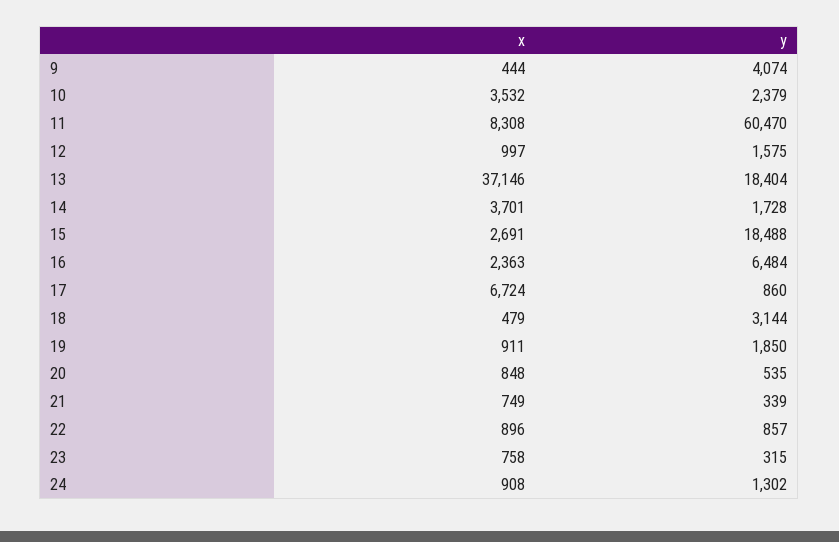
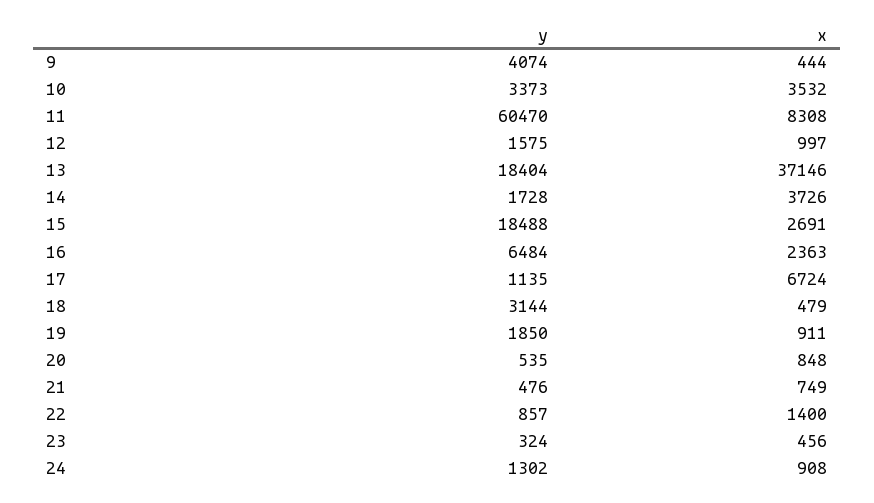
y, 10: 2379 -> 3373
x, 14: 3701 -> 3726
y, 17: 860 -> 1135
y, 21: 339 -> 476
x, 22: 896 -> 1400
x, 23: 758 -> 456
y, 23: 315 -> 324

